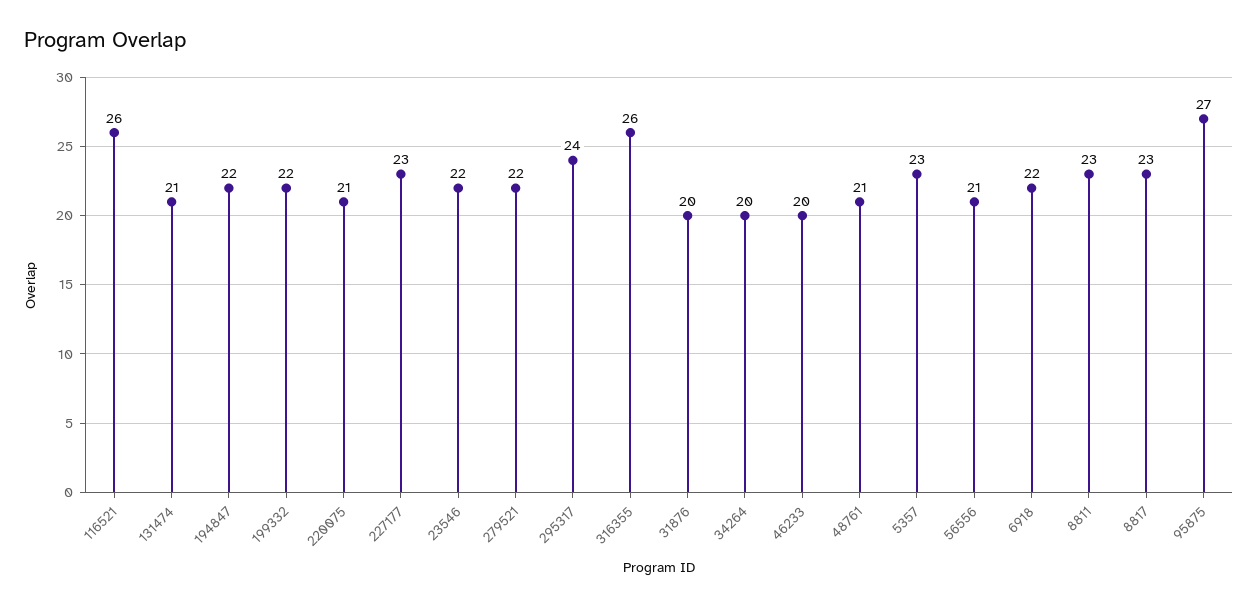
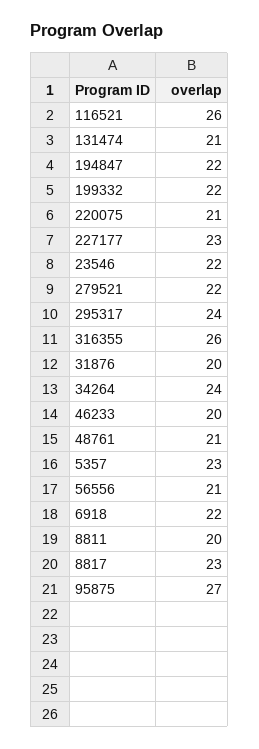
34264: 20 -> 24
8811: 23 -> 20

